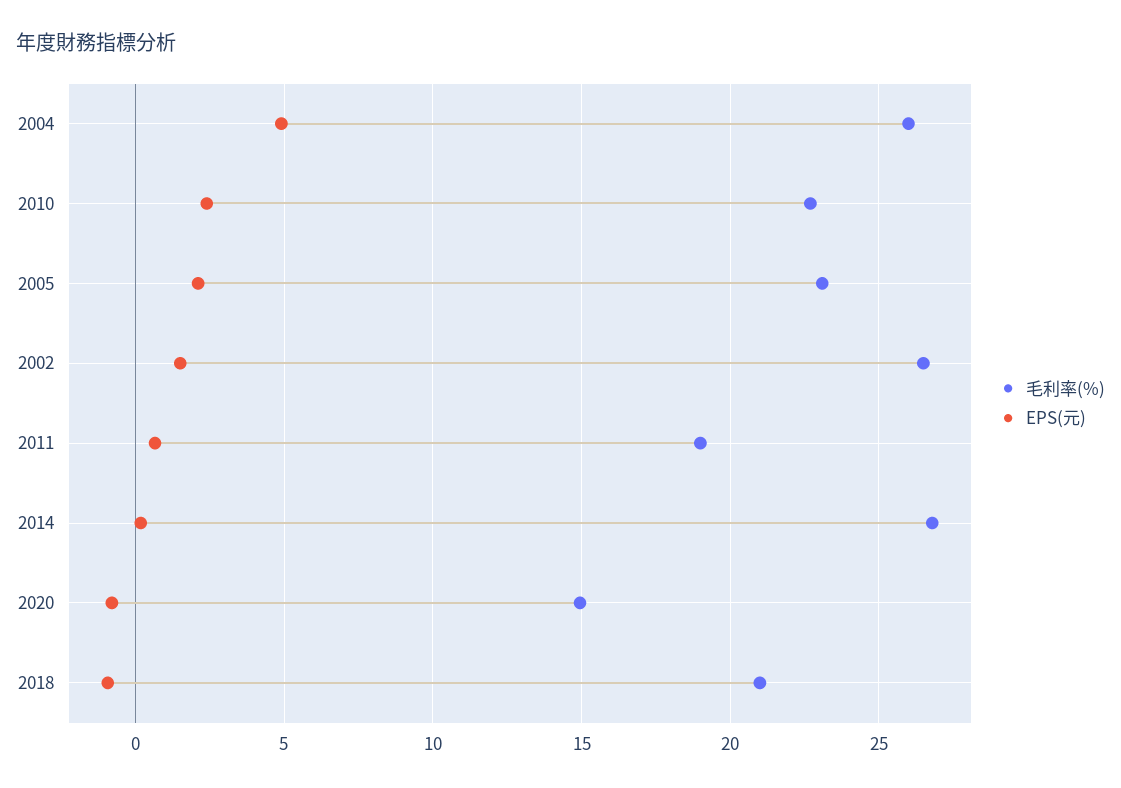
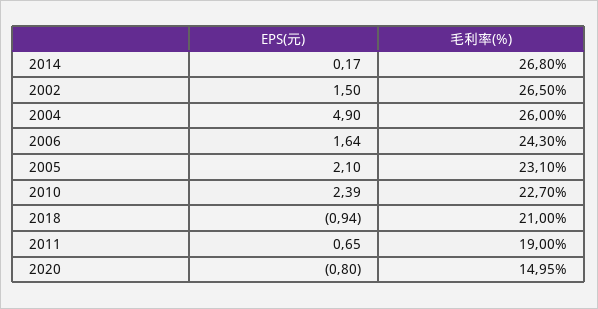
EPS(元), 2006: none -> 1.64
毛利率(%), 2006: none -> 24.3

